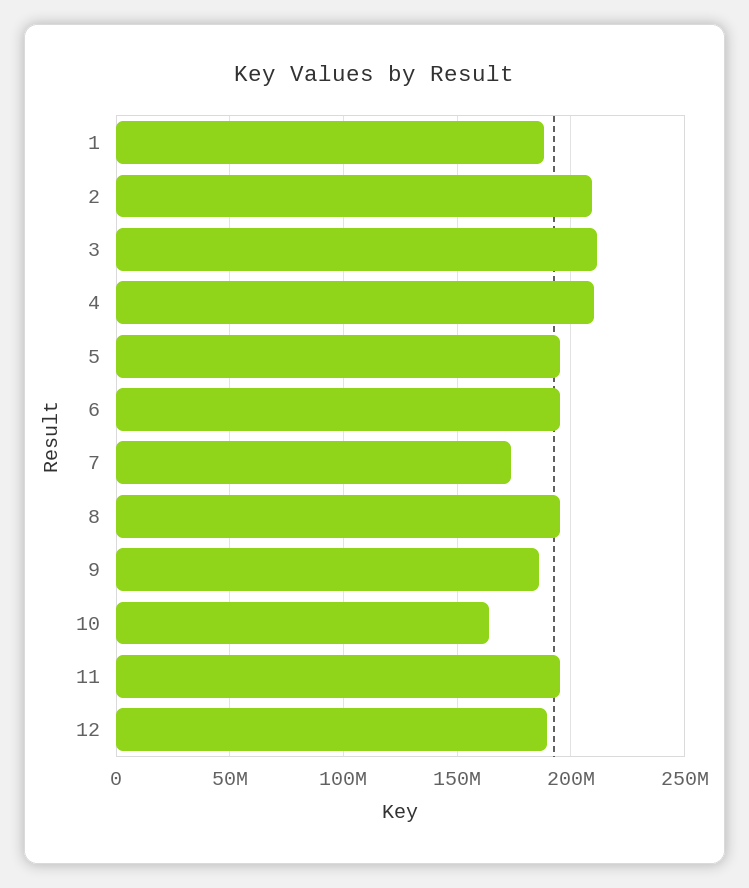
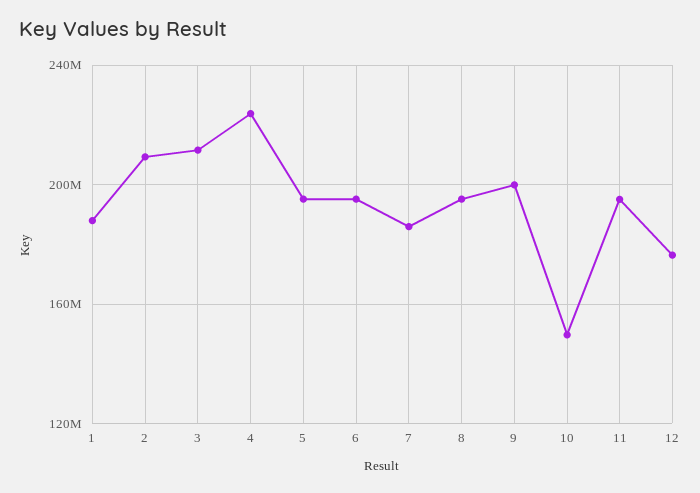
4: 210000000 -> 225000000
7: 175000000 -> 185000000
9: 185000000 -> 200000000
10: 165000000 -> 150000000
12: 190000000 -> 175000000

